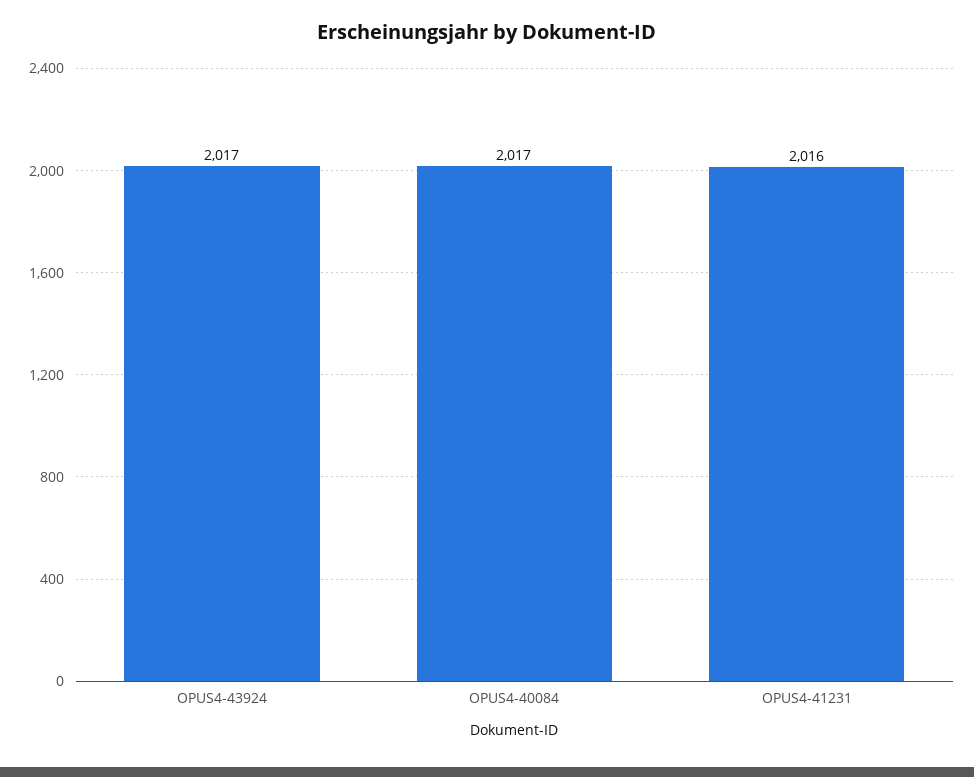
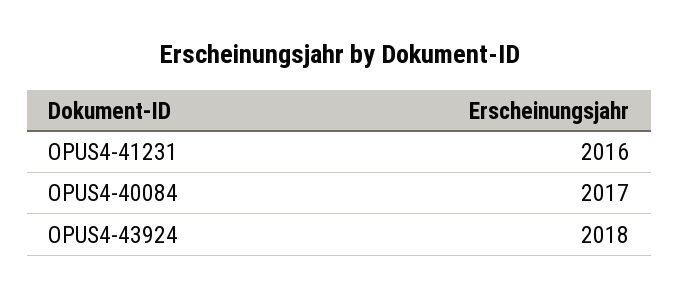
OPUS4-43924: 2017 -> 2018

